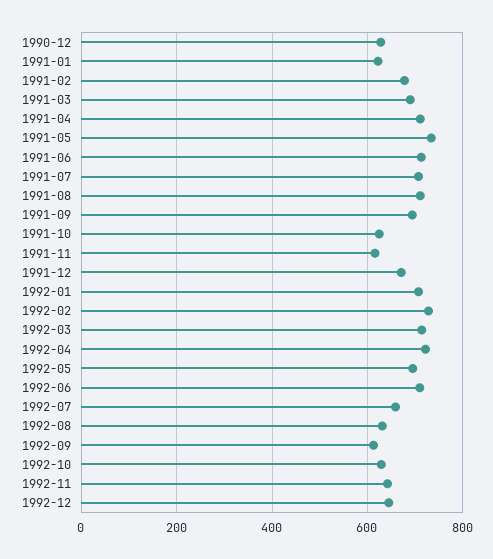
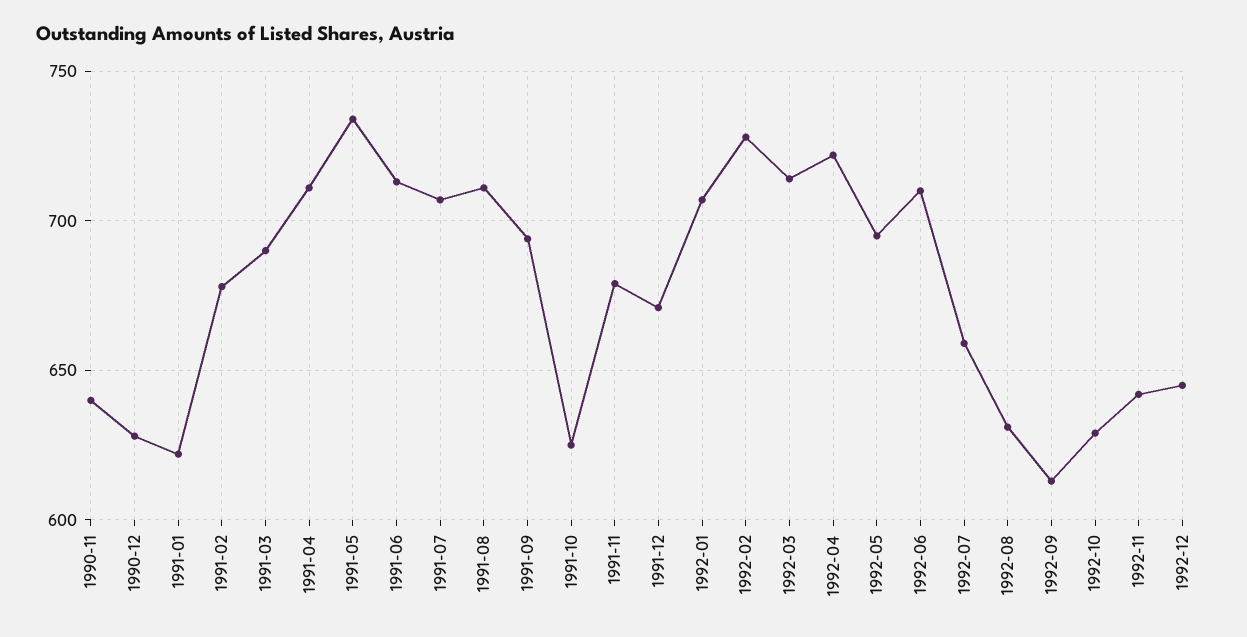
1991-11: 620 -> 680
1990-11: none -> 640

